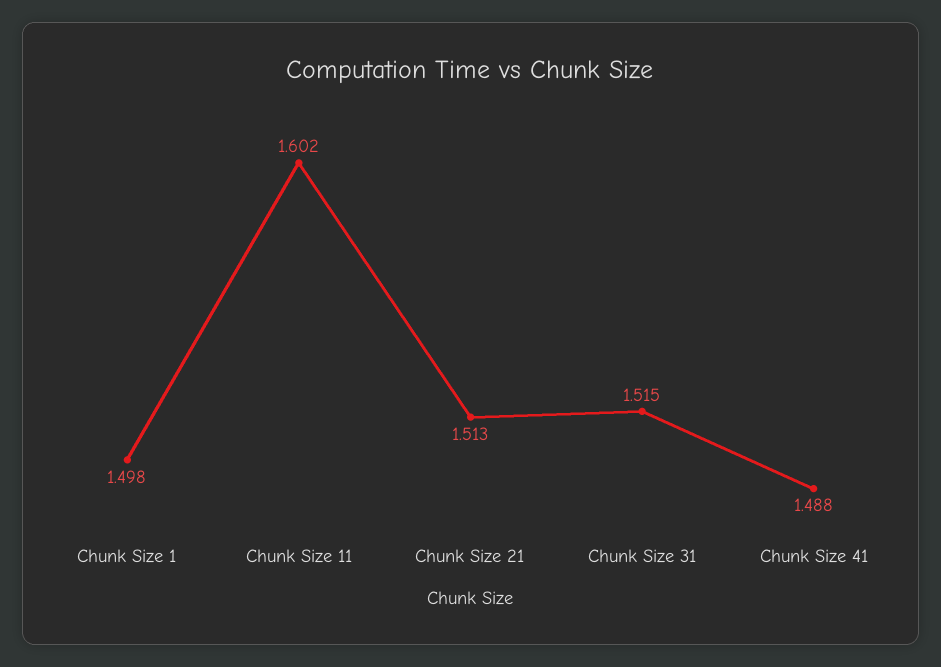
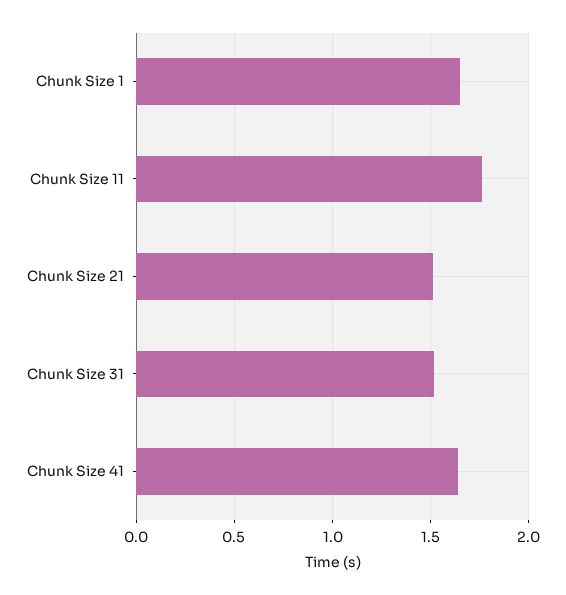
Chunk Size 1: 1.498 -> 1.65
Chunk Size 11: 1.602 -> 1.75
Chunk Size 41: 1.488 -> 1.65

